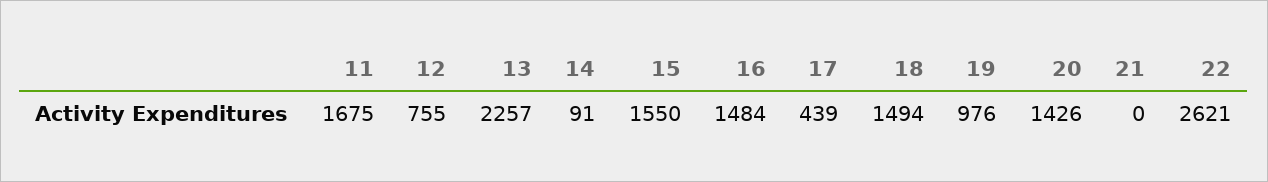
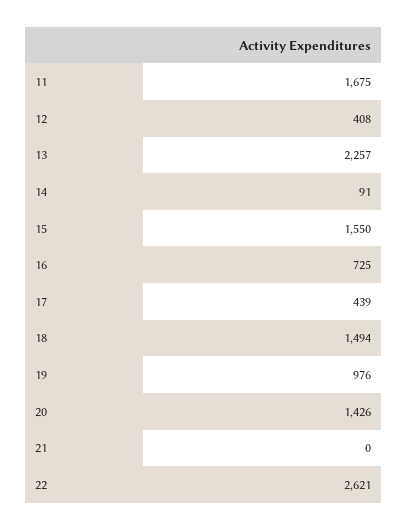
12: 755 -> 408
16: 1484 -> 725

